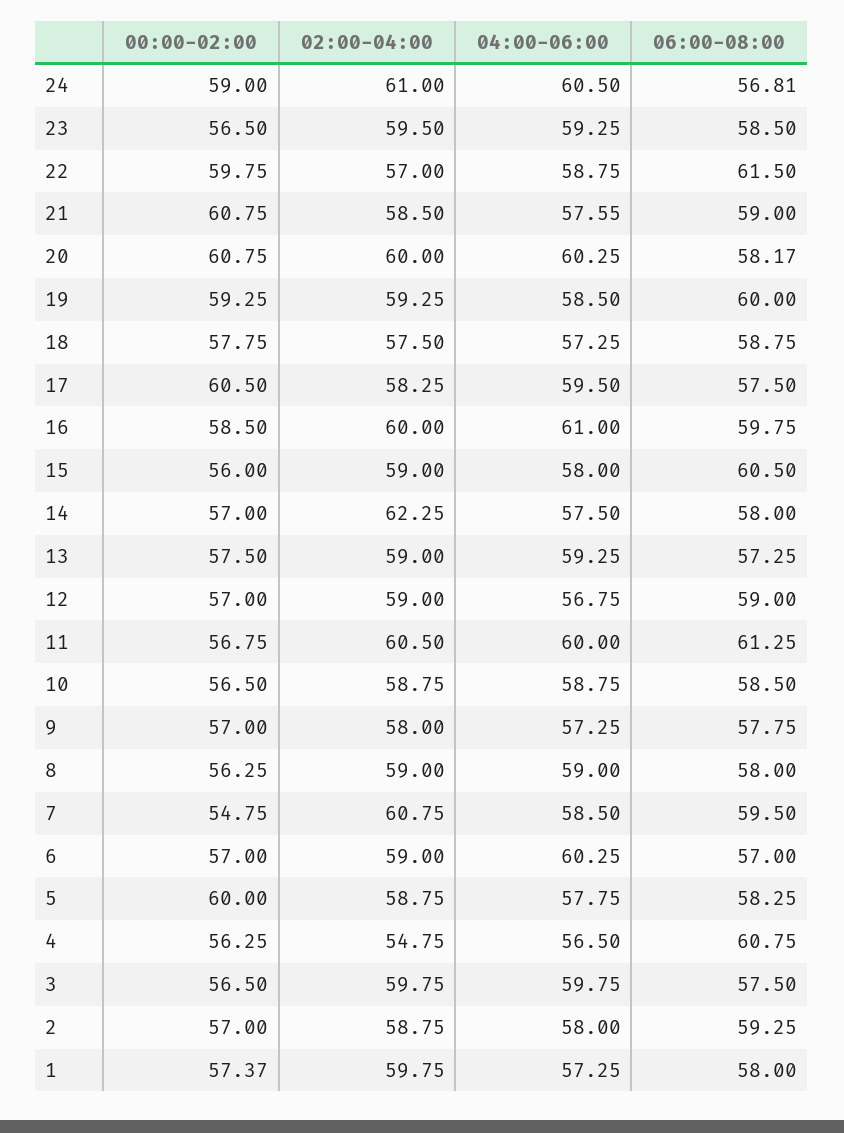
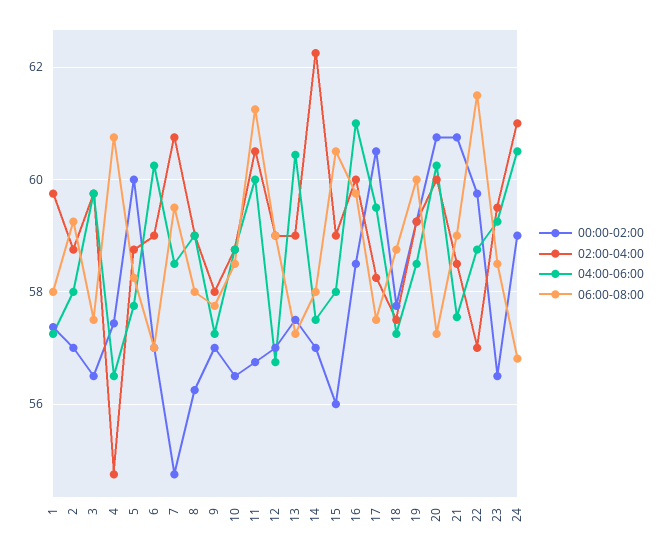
06:00-08:00, 20: 58.17 -> 57.2
04:00-06:00, 13: 59.25 -> 60.4
00:00-02:00, 4: 56.25 -> 57.4

